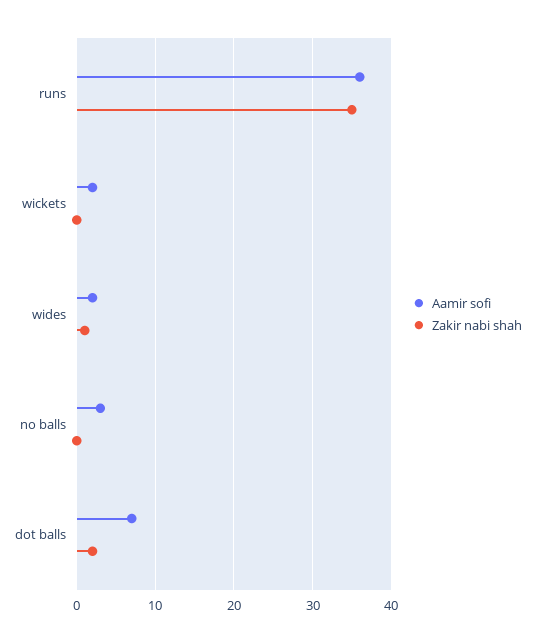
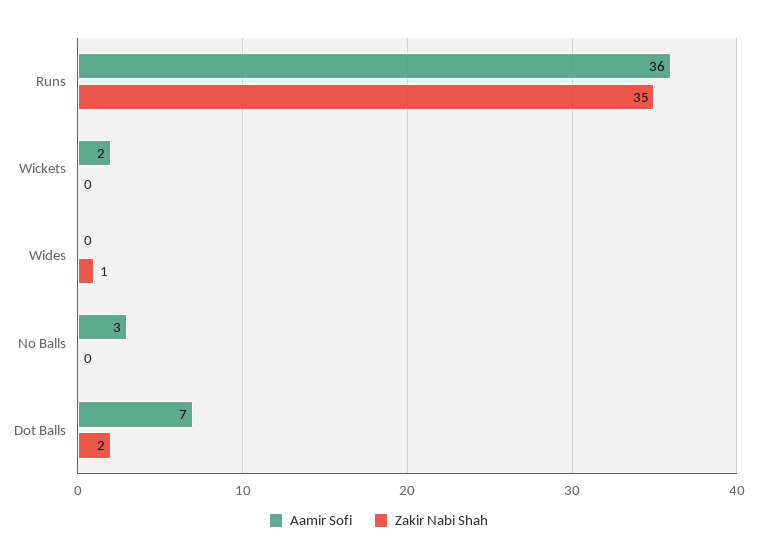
Aamir sofi, wides: 2 -> 0

